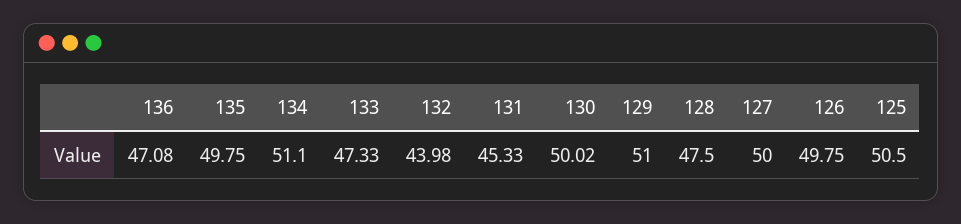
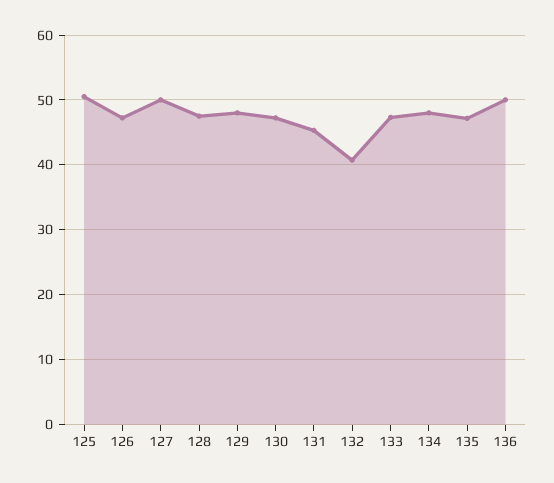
136: 47.08 -> 50
135: 49.75 -> 47
134: 51.1 -> 48
132: 43.98 -> 41
130: 50.02 -> 47
129: 51 -> 48
126: 49.75 -> 47

